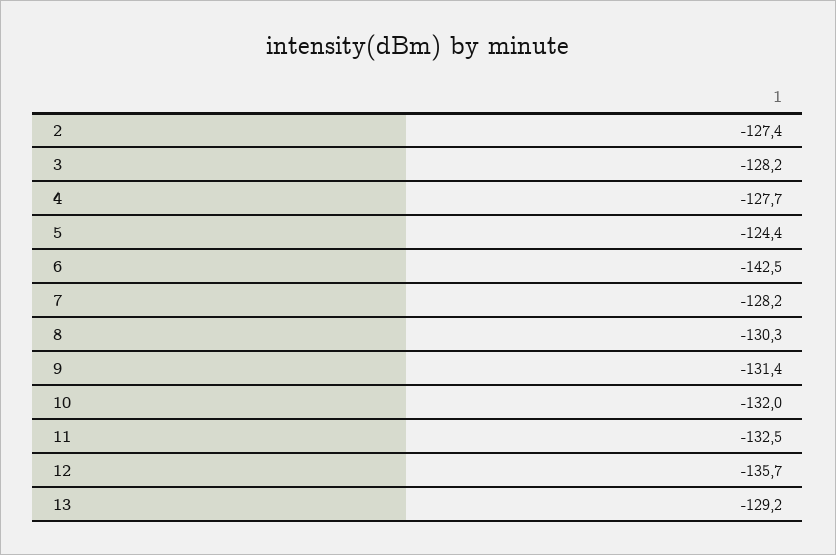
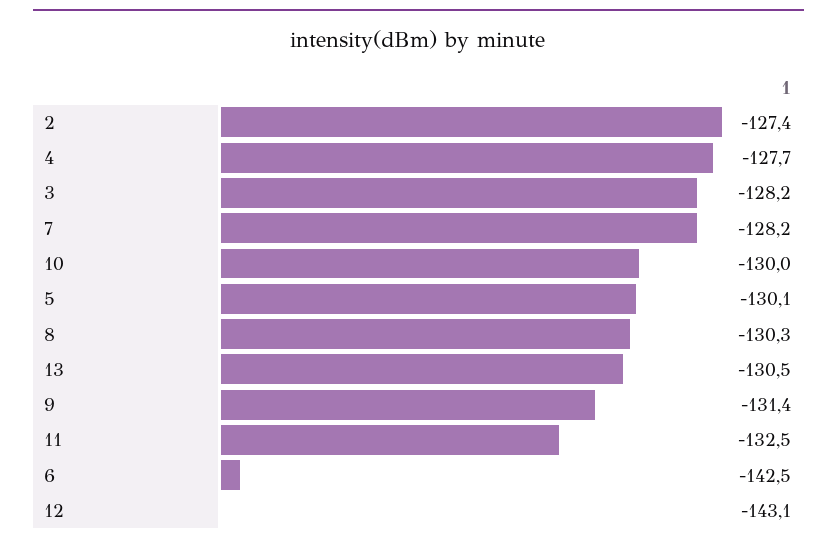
5: -124.4 -> -130.1
10: -132 -> -130
12: -135.7 -> -143.1
13: -129.2 -> -130.5

